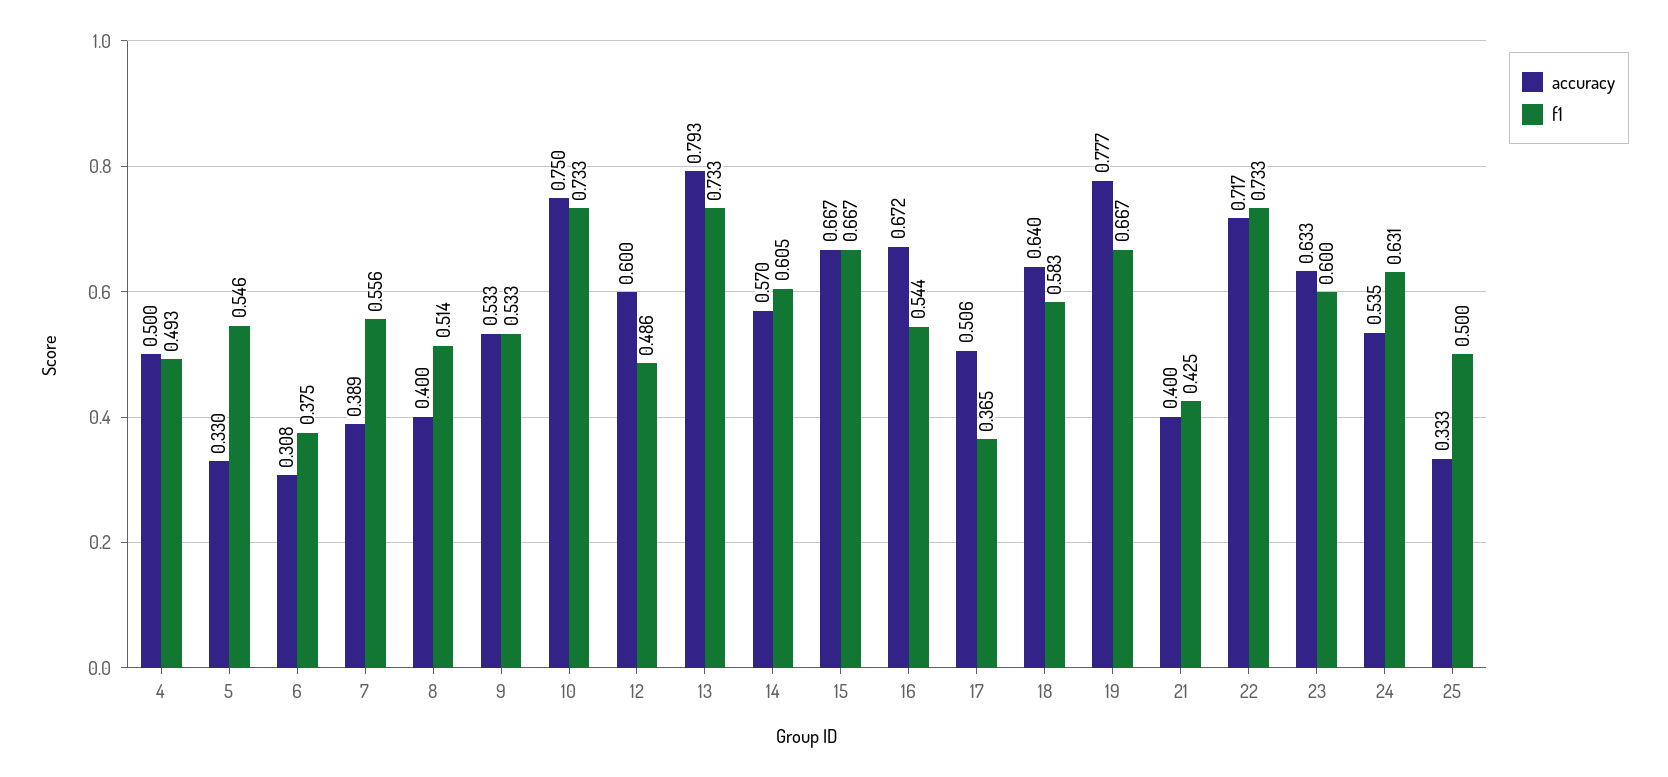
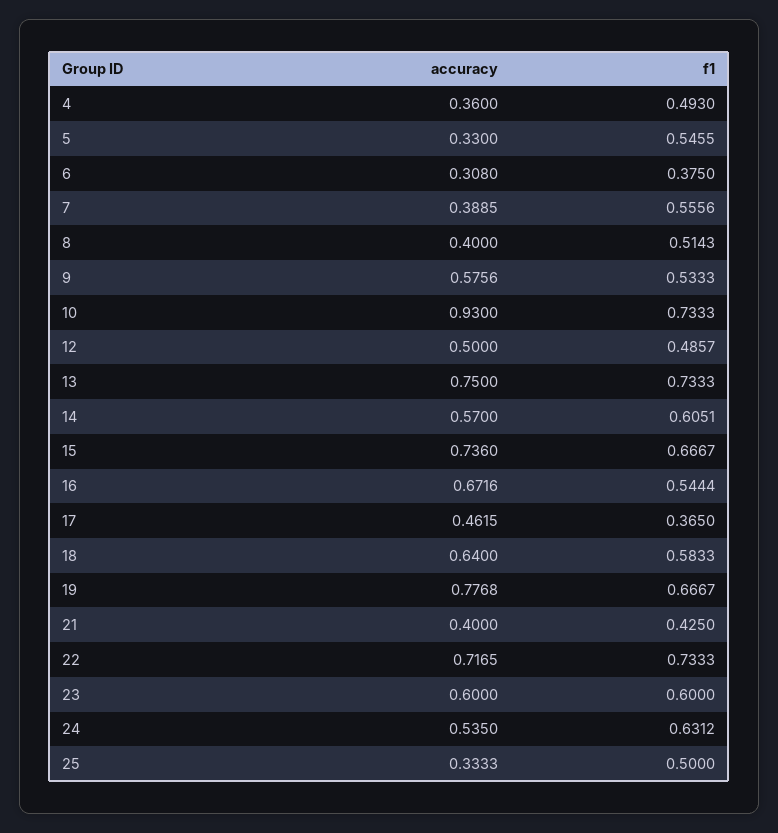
accuracy, 4: 0.5 -> 0.36
accuracy, 9: 0.533 -> 0.5756
accuracy, 10: 0.75 -> 0.93
accuracy, 12: 0.6 -> 0.5
accuracy, 13: 0.793 -> 0.75
accuracy, 15: 0.667 -> 0.736
accuracy, 17: 0.506 -> 0.4615
accuracy, 23: 0.633 -> 0.6

